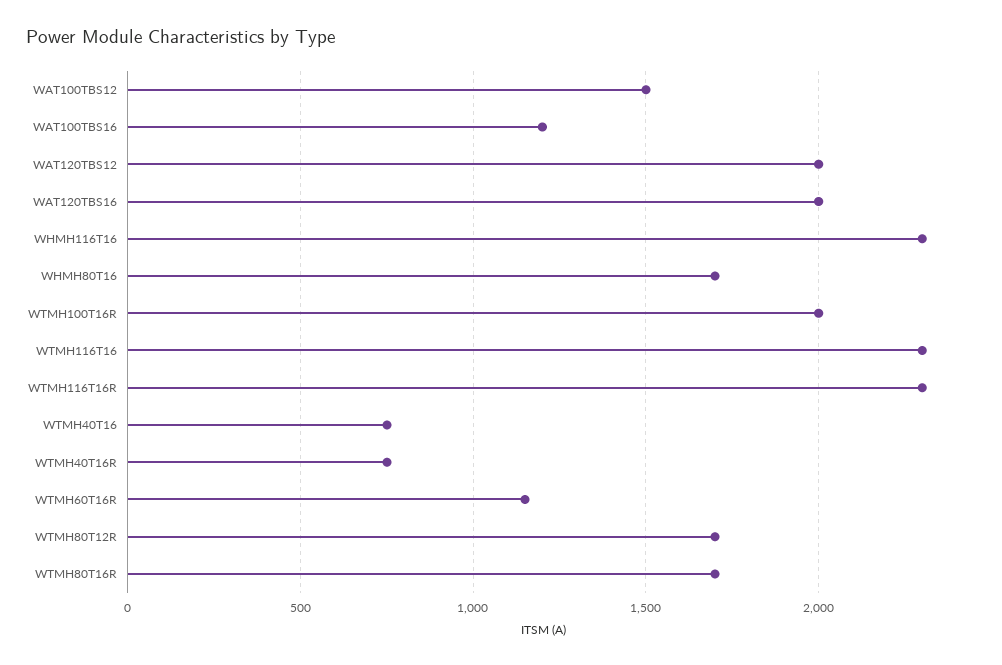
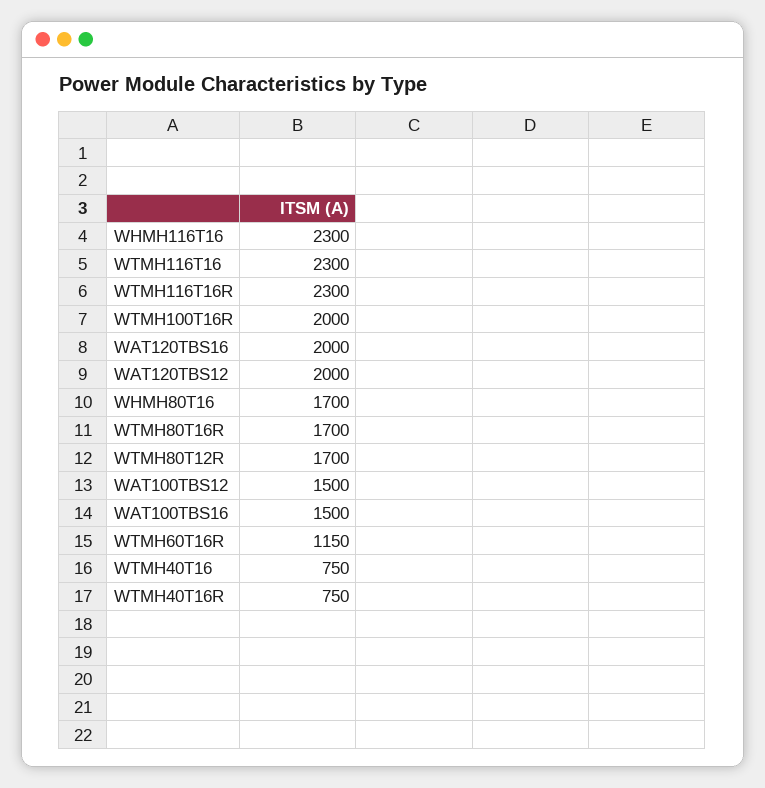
WAT100TBS16: 1200 -> 1500

